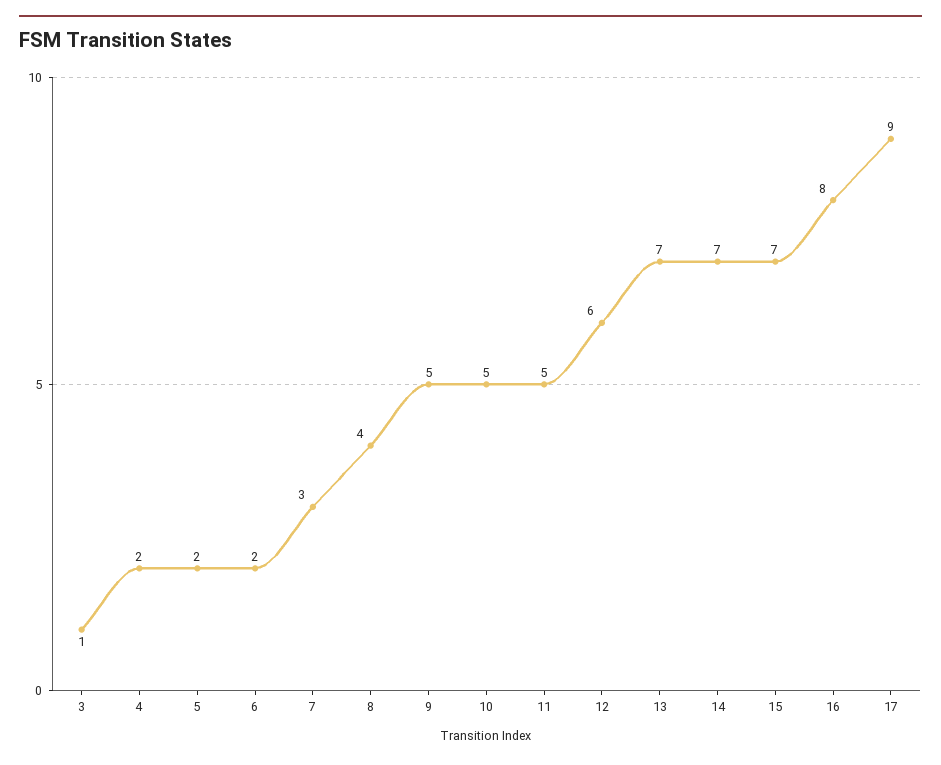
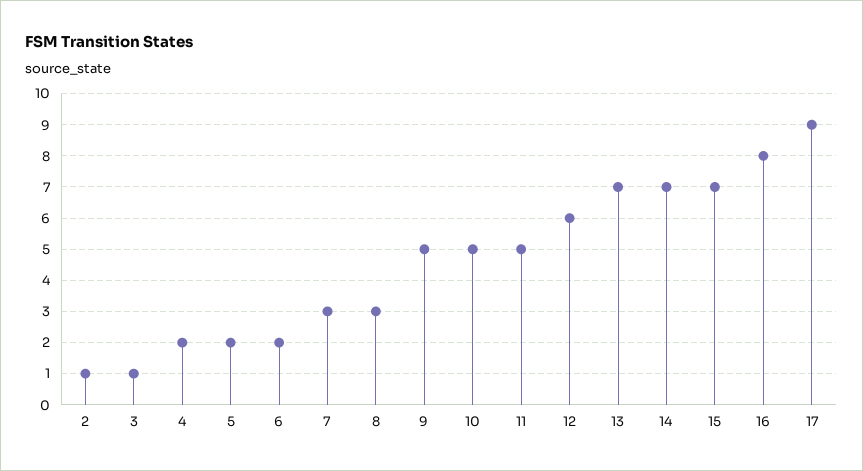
8: 4 -> 3
2: none -> 1

